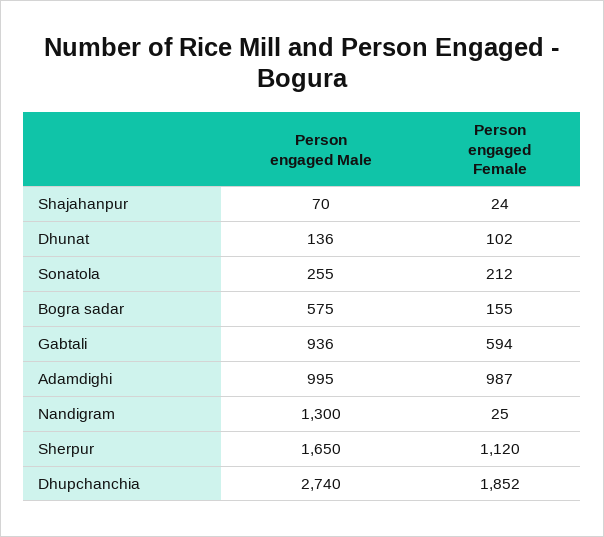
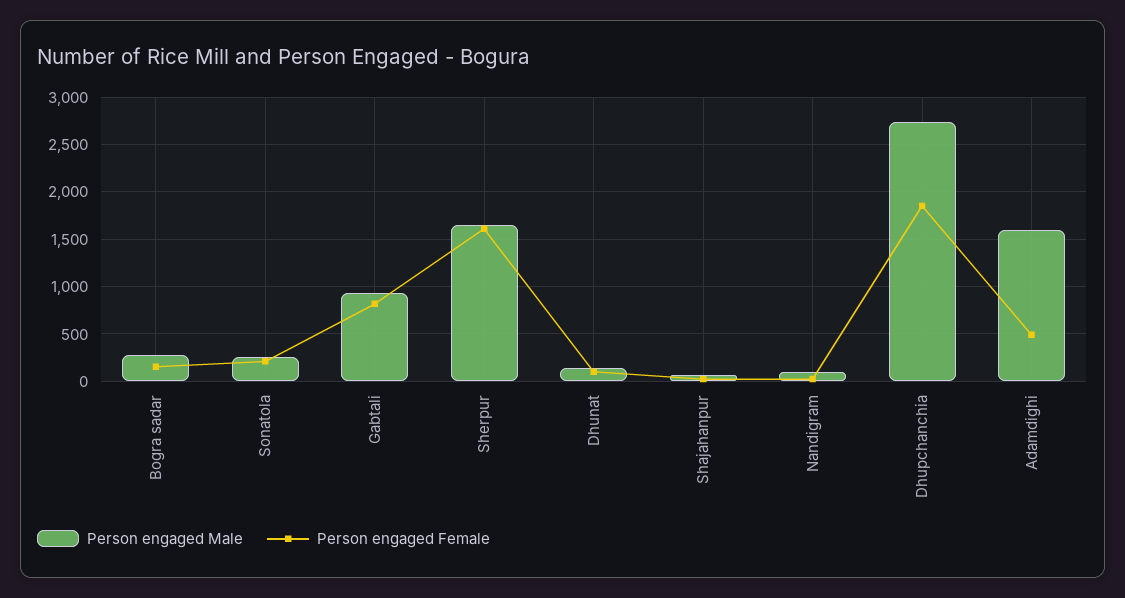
Person engaged Male, Bogra sadar: 575 -> 300
Person engaged Female, Gabtali: 594 -> 800
Person engaged Male, Adamdighi: 995 -> 1600
Person engaged Female, Adamdighi: 987 -> 500
Person engaged Male, Nandigram: 1300 -> 100
Person engaged Female, Sherpur: 1120 -> 1600

